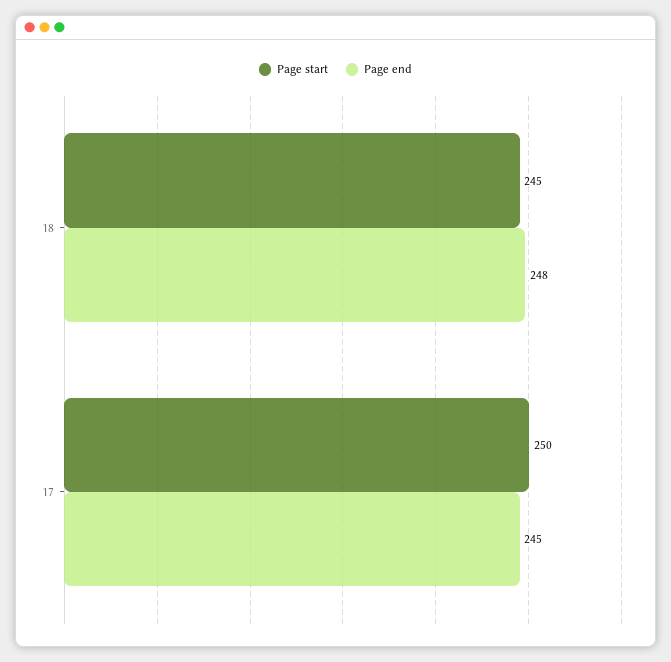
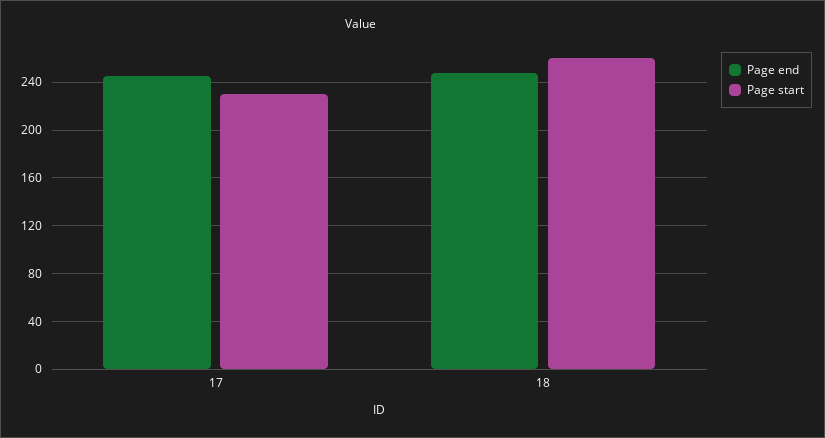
Page start, 18: 245 -> 260
Page start, 17: 250 -> 230

